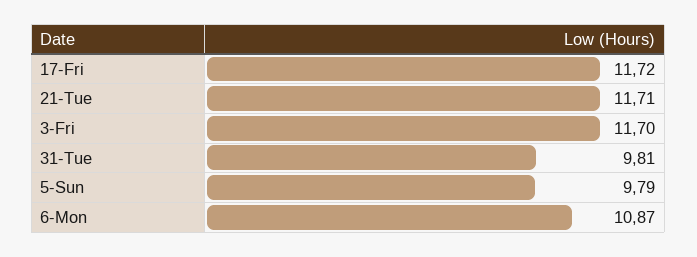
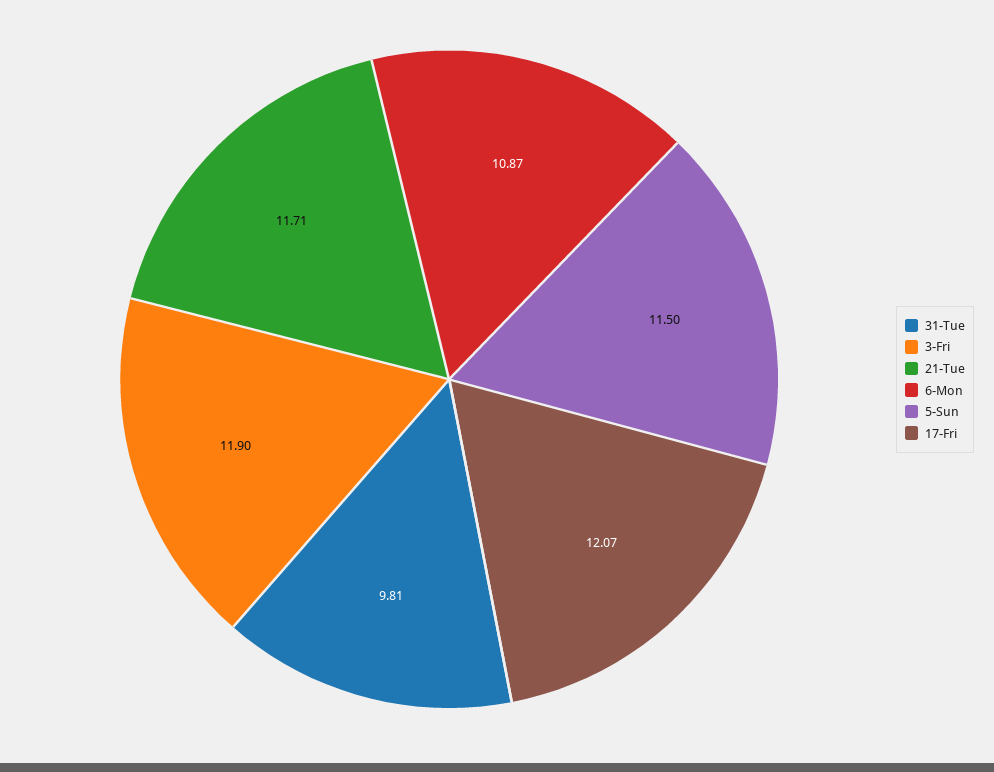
17-Fri: 11.72 -> 12.07
3-Fri: 11.7 -> 11.9
5-Sun: 9.79 -> 11.5

